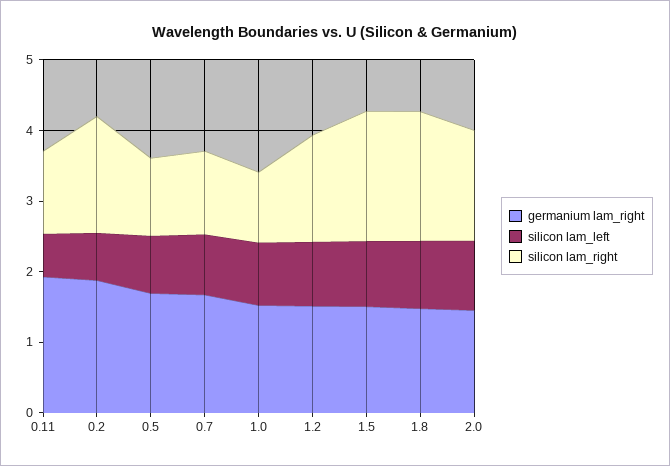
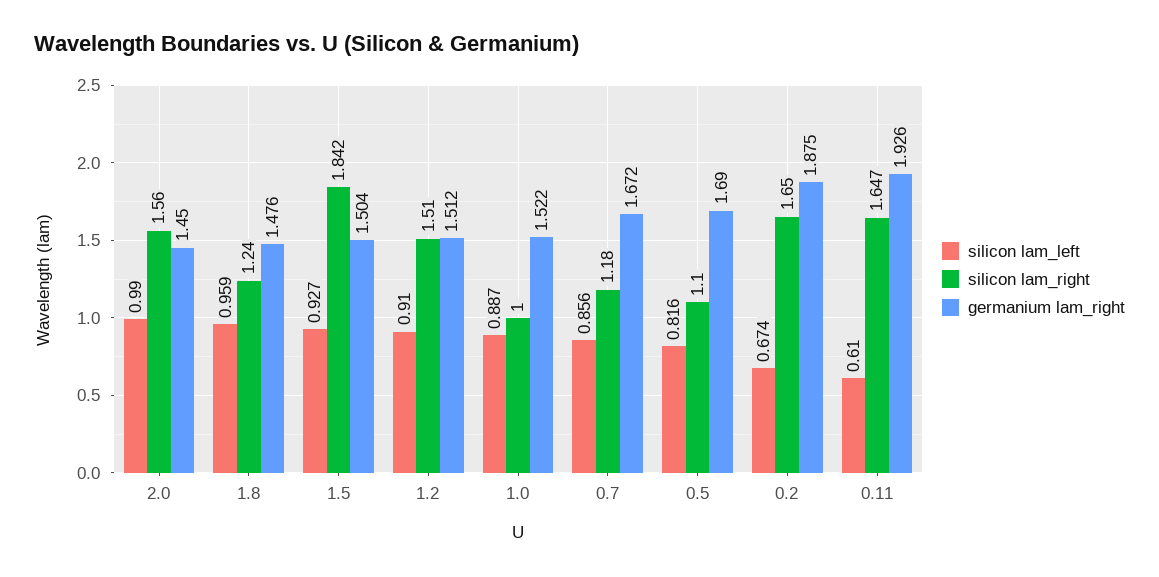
silicon lam_right, 0.11: 1.2 -> 1.647
silicon lam_right, 1.8: 1.8 -> 1.24

